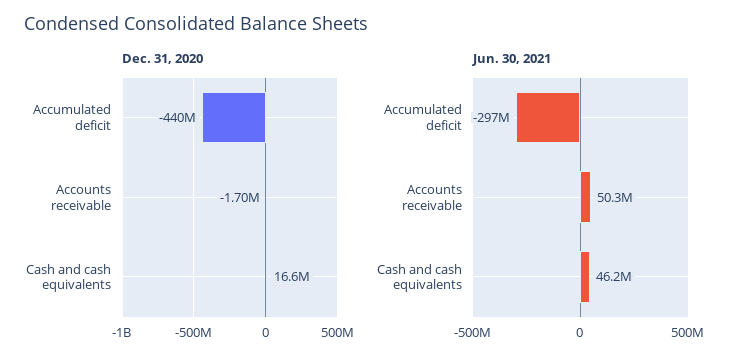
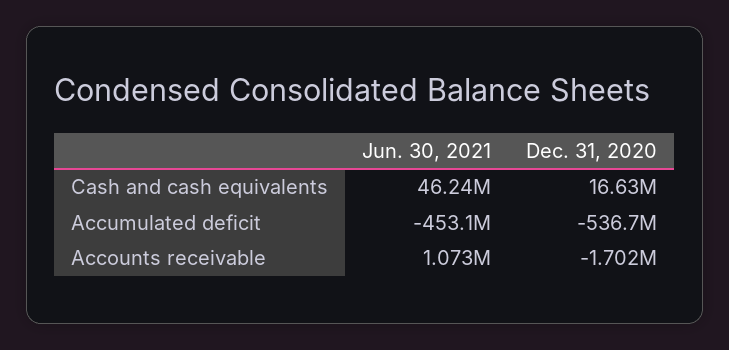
Dec. 31, 2020, Accumulated deficit: -440000000 -> -536700000
Jun. 30, 2021, Accumulated deficit: -297000000 -> -453100000
Jun. 30, 2021, Accounts receivable: 50300000 -> 1073000

